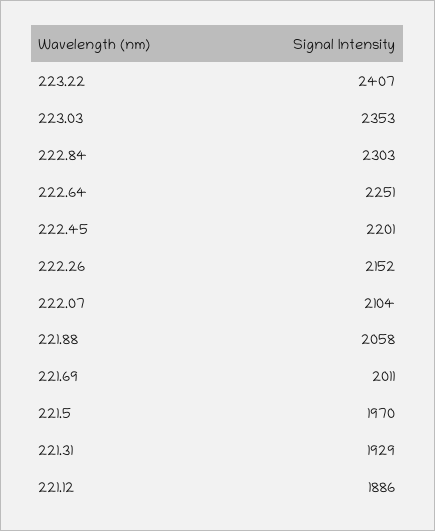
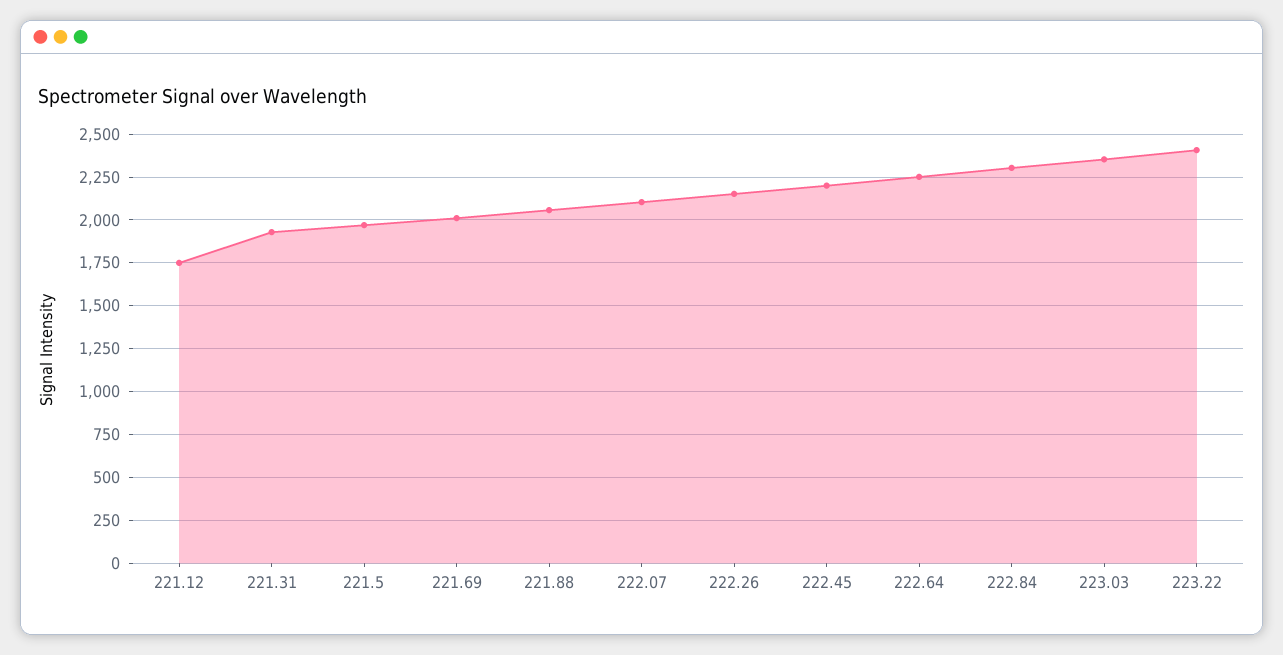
221.12: 1886 -> 1750

